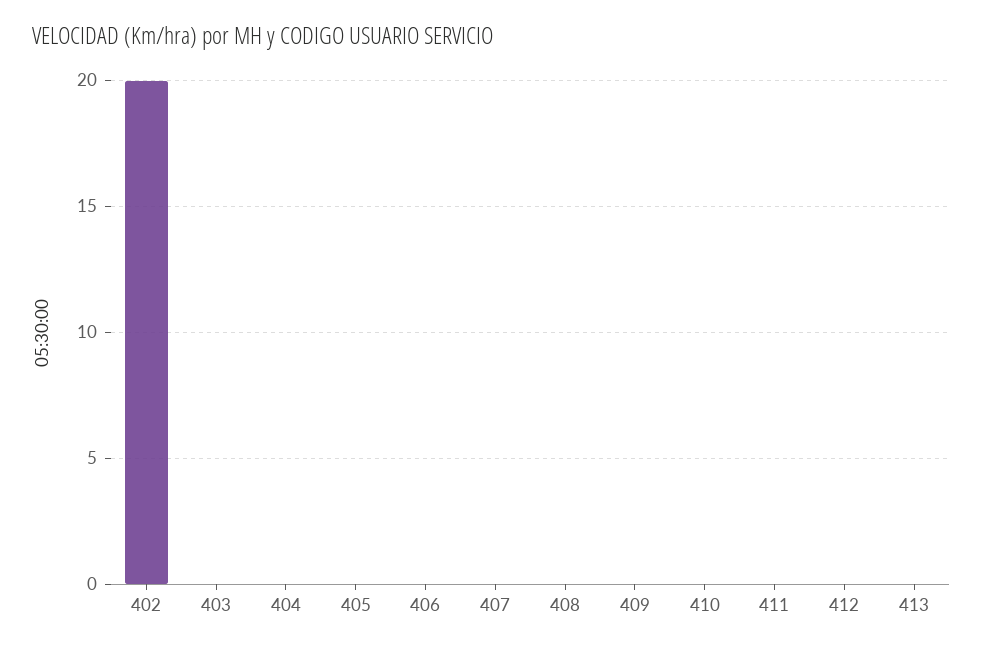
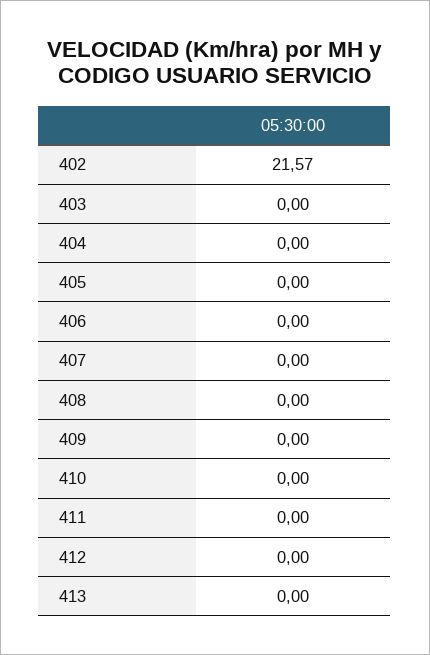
402: 20 -> 21.57

